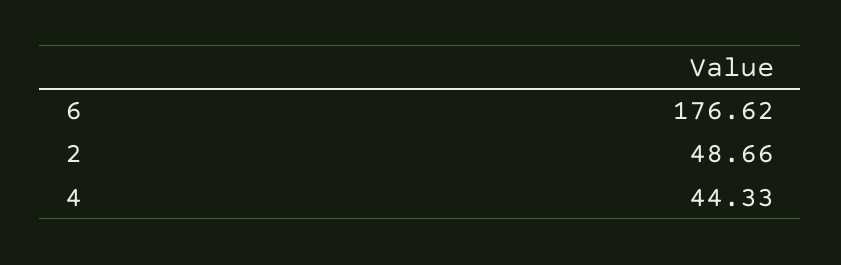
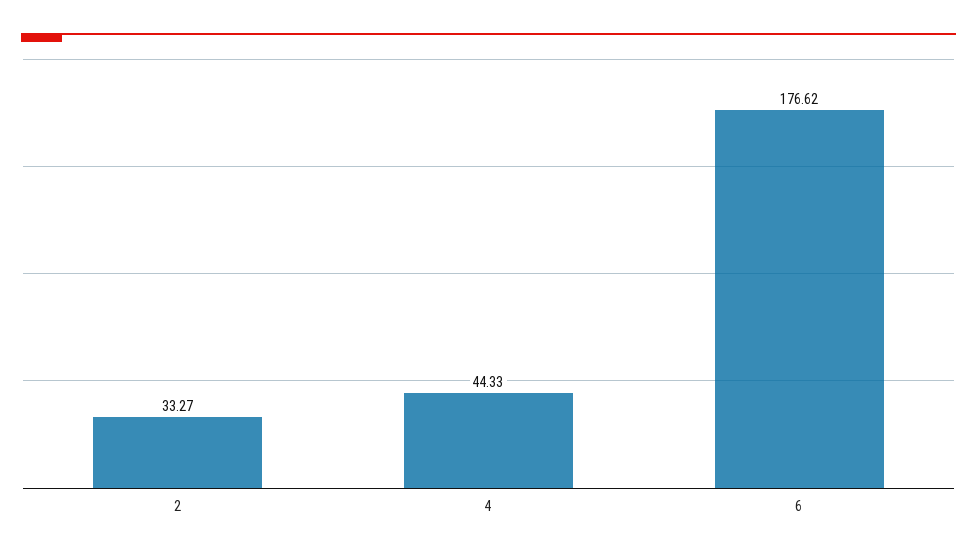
2: 48.66 -> 33.27

